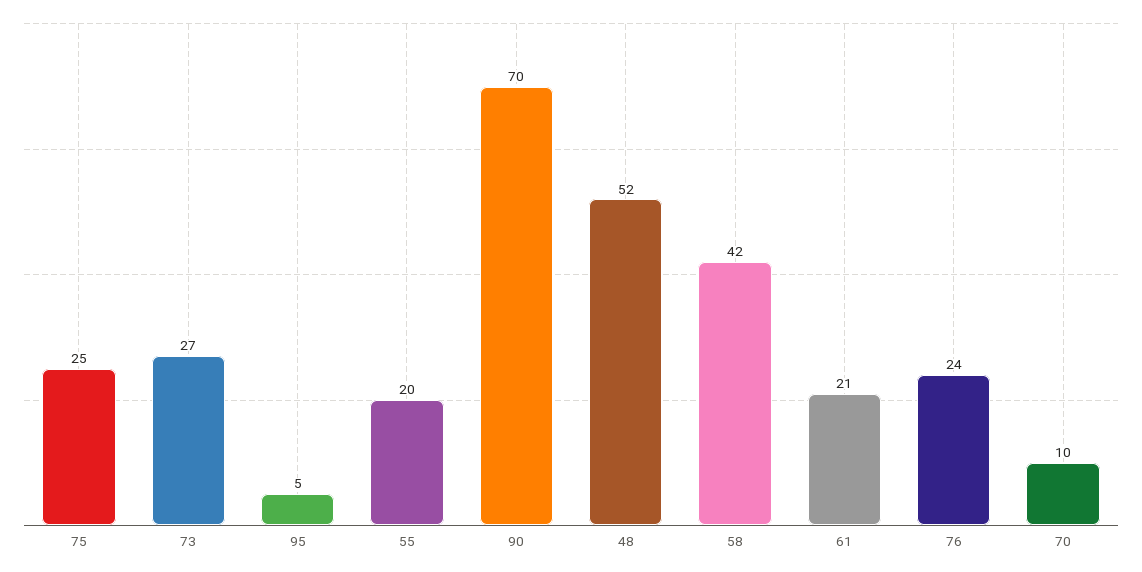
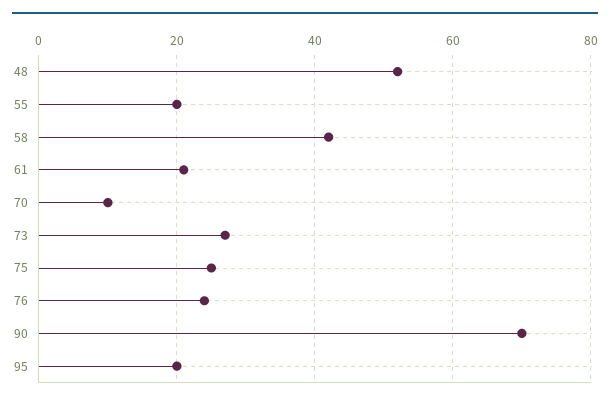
95: 5 -> 20

